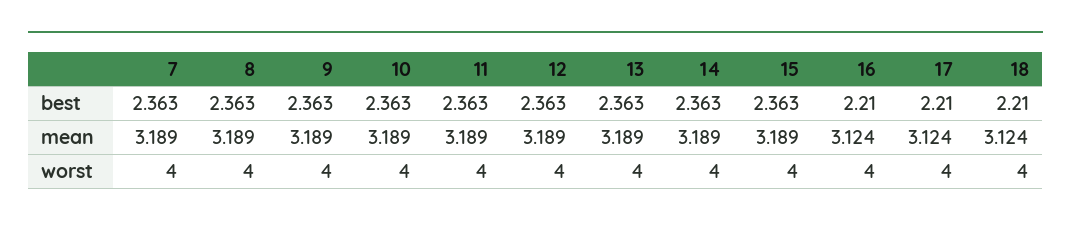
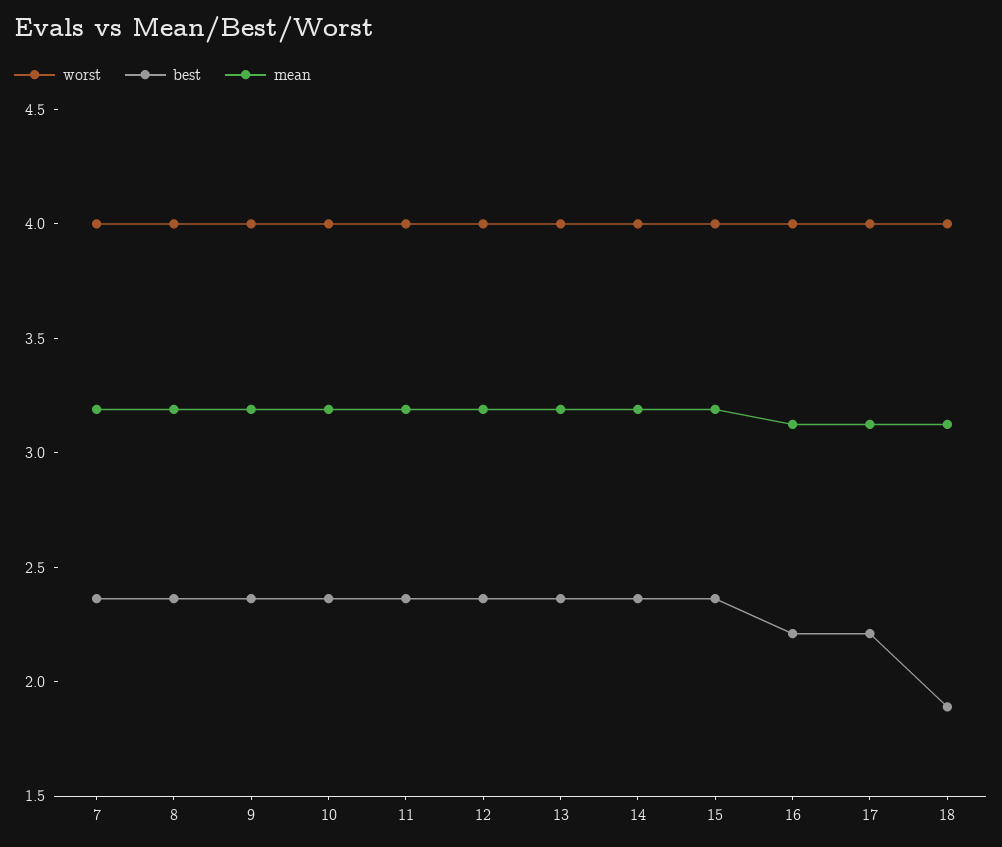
best, 18: 2.21 -> 1.9

